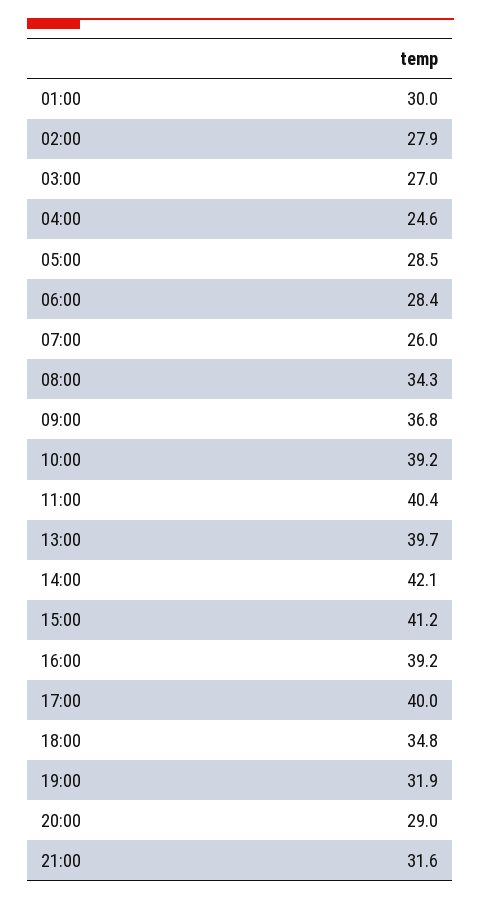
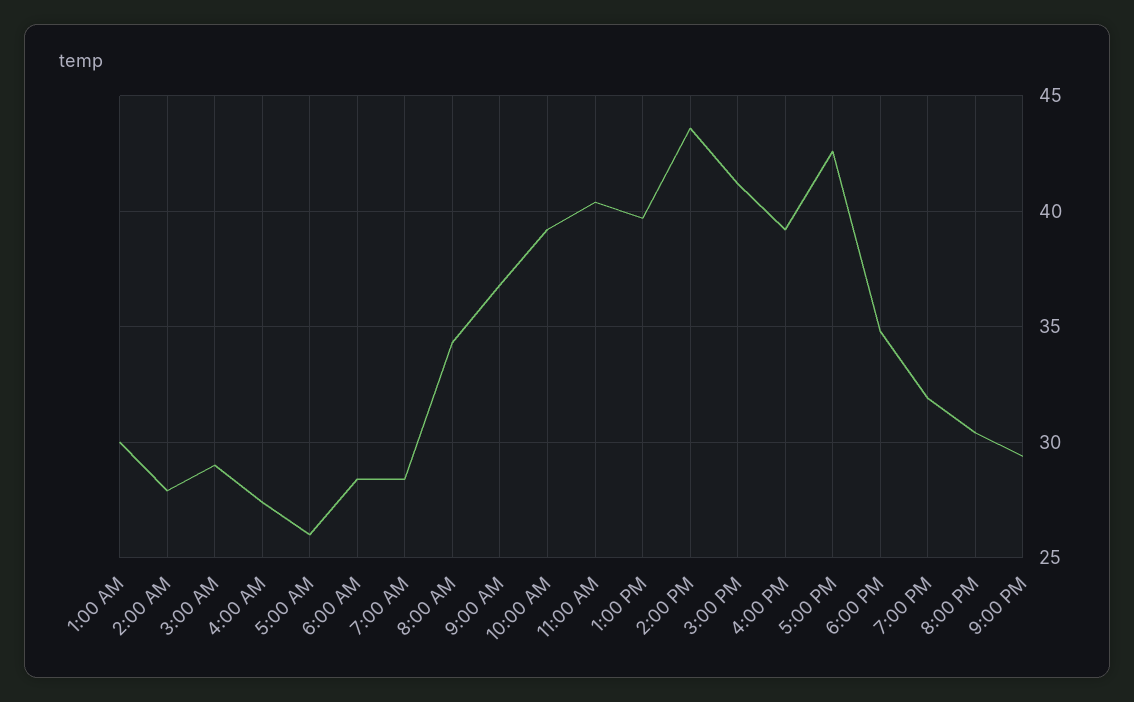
03:00: 27 -> 29
04:00: 24.6 -> 27.5
05:00: 28.5 -> 26
07:00: 26 -> 28.5
14:00: 42.1 -> 43.5
17:00: 40 -> 42.5
20:00: 29 -> 30.5
21:00: 31.6 -> 29.5

